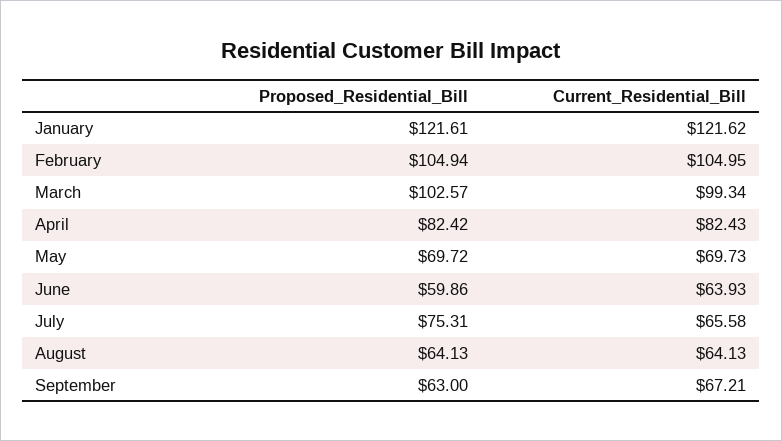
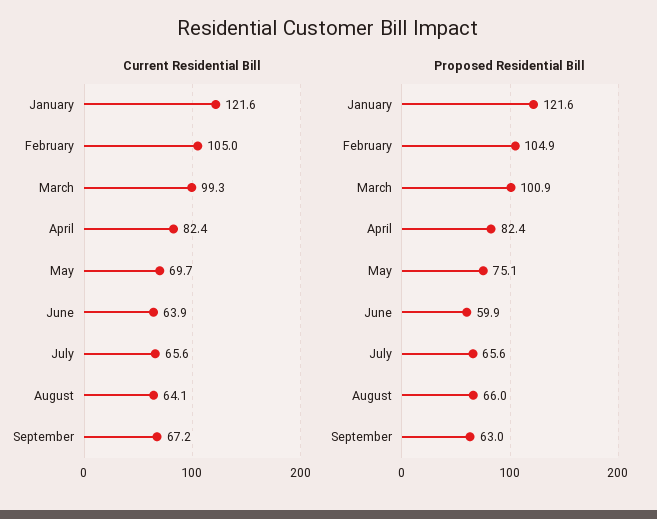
Proposed_Residential_Bill, March: 102.57 -> 100.9
Proposed_Residential_Bill, May: 69.72 -> 75.1
Proposed_Residential_Bill, July: 75.31 -> 65.6
Proposed_Residential_Bill, August: 64.13 -> 66

